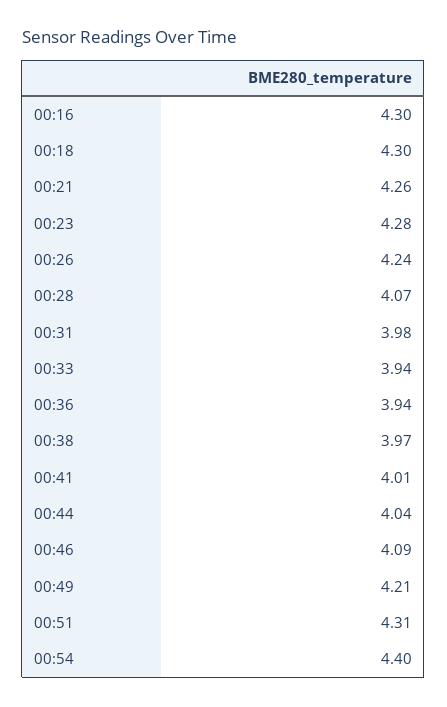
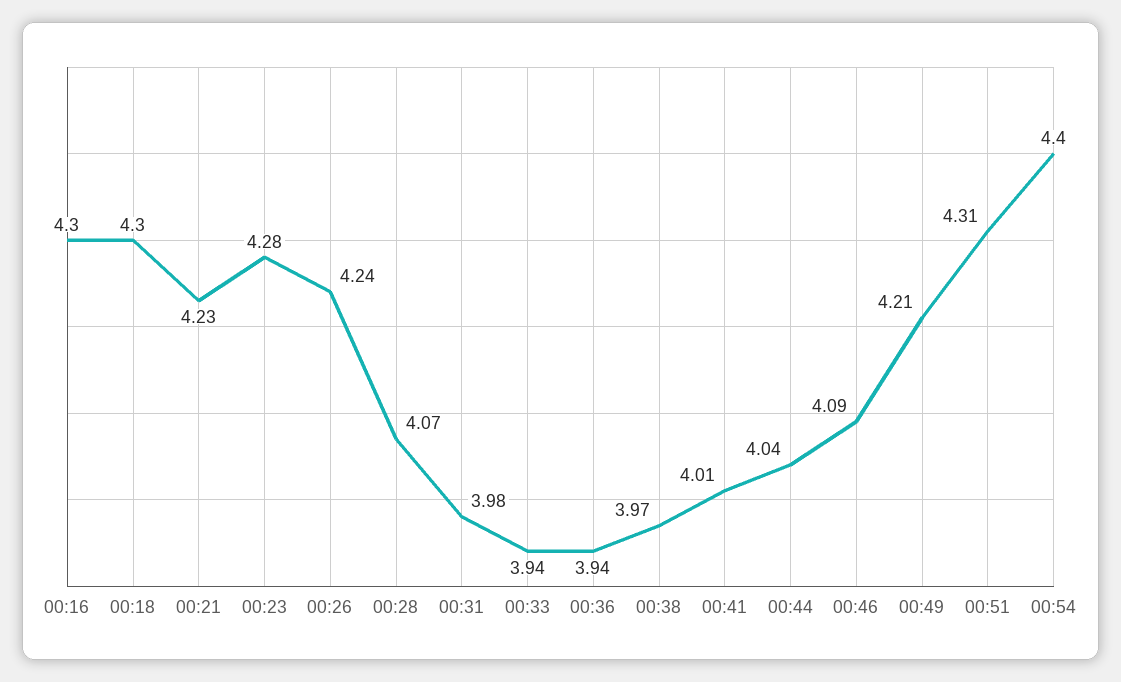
00:21: 4.26 -> 4.23

